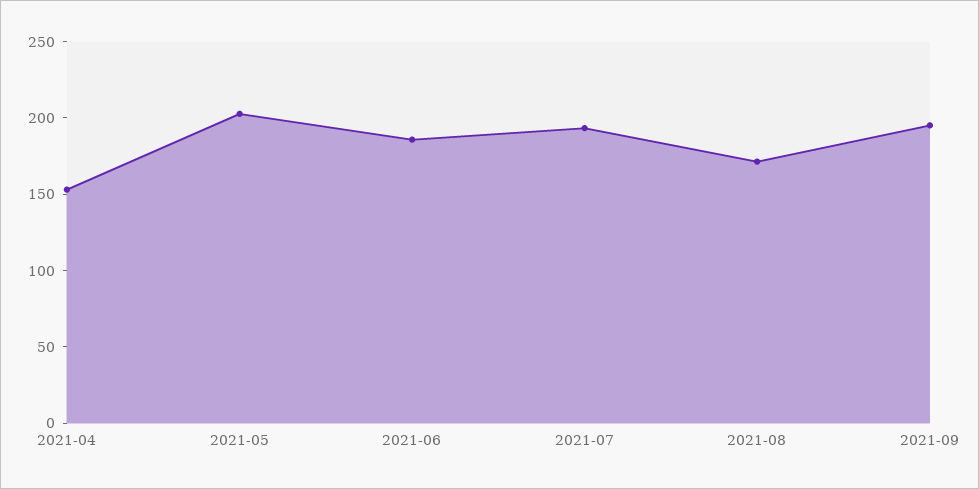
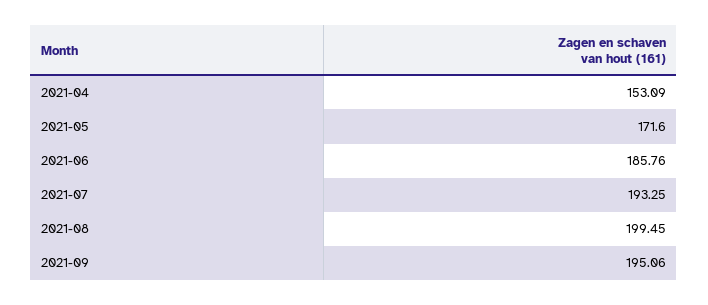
2021-05: 200 -> 171.6
2021-08: 170 -> 199.45

